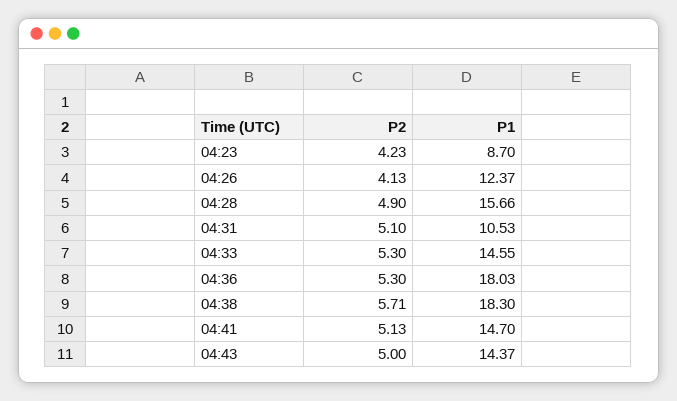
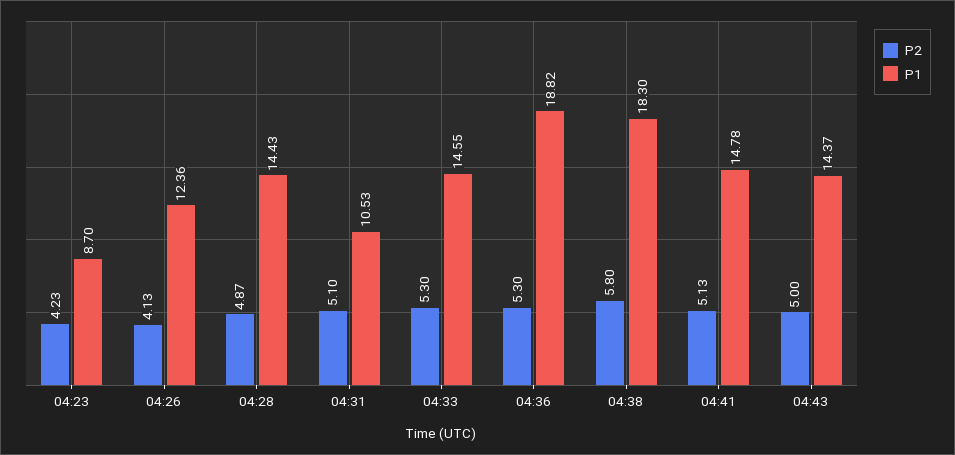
P1, 04:26: 12.37 -> 12.36
P2, 04:28: 4.9 -> 4.87
P1, 04:28: 15.66 -> 14.43
P1, 04:36: 18.03 -> 18.82
P2, 04:38: 5.71 -> 5.8
P1, 04:41: 14.7 -> 14.78

